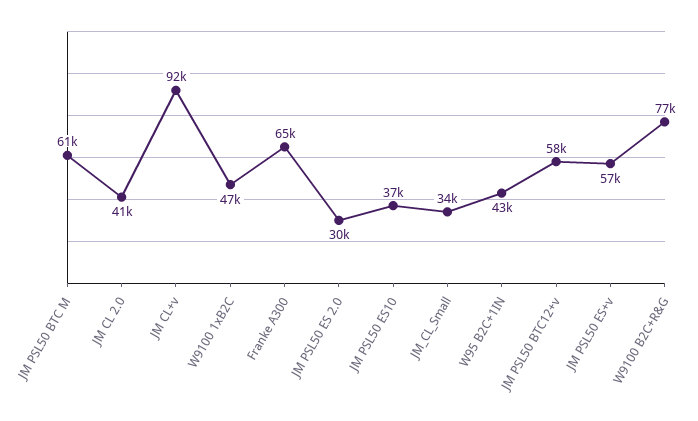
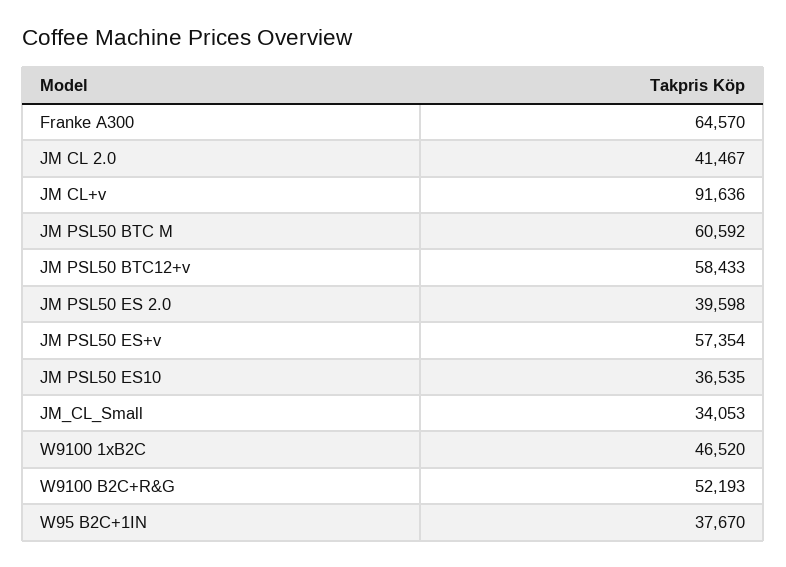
JM PSL50 ES 2.0: 30000 -> 39598
W95 B2C+1IN: 43000 -> 37670
W9100 B2C+R&G: 77000 -> 52193

